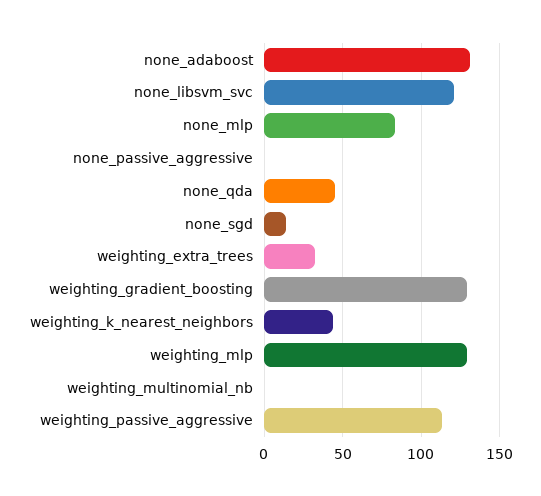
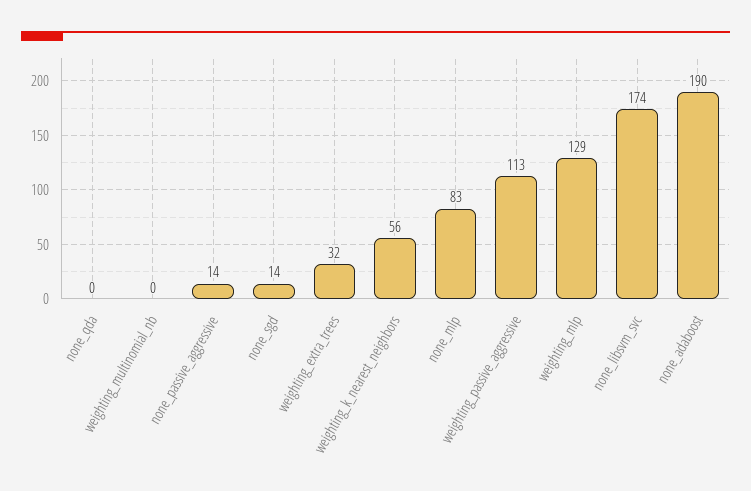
none_adaboost: 130 -> 190
none_libsvm_svc: 120 -> 174
none_passive_aggressive: 0 -> 14
none_qda: 45 -> 0
weighting_gradient_boosting: 130 -> none
weighting_k_nearest_neighbors: 45 -> 56

